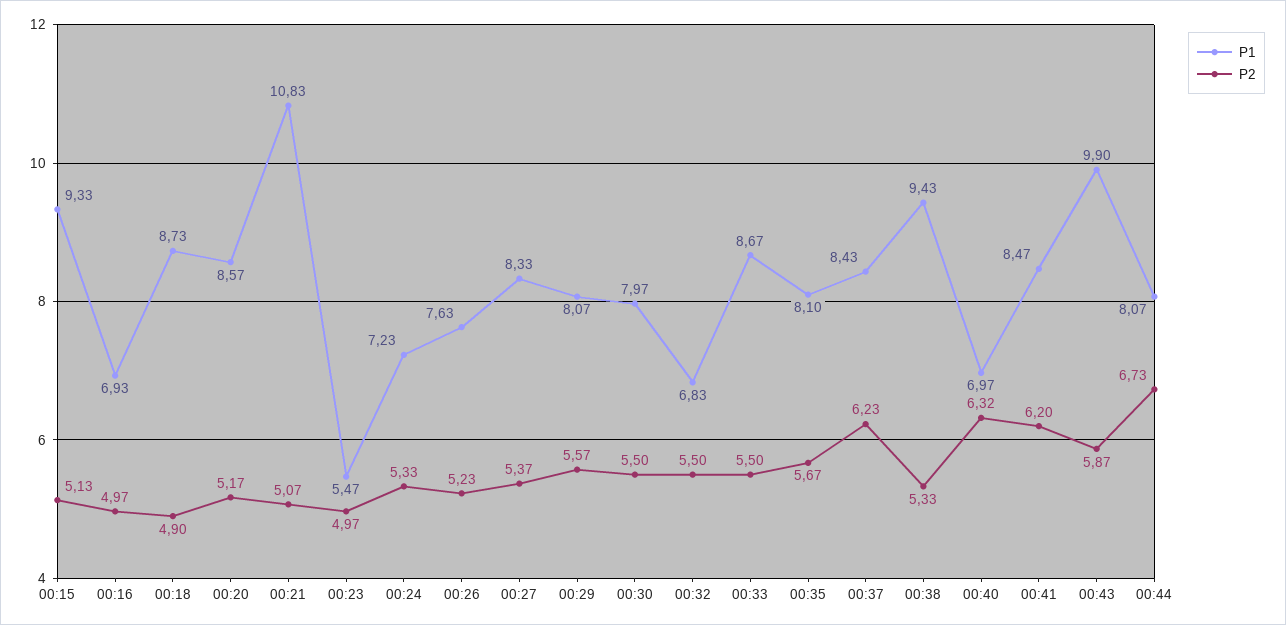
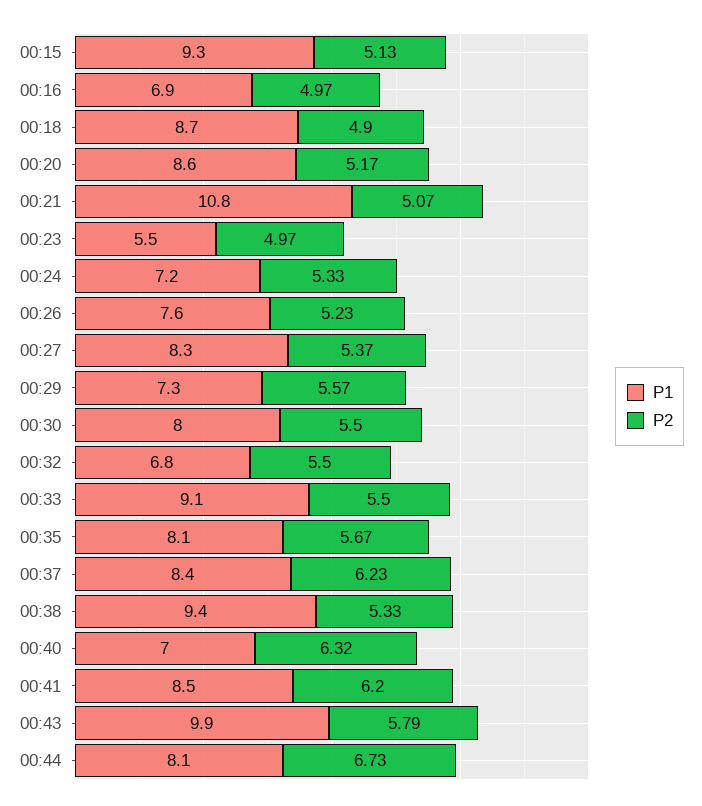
P1, 00:29: 8.07 -> 7.3
P1, 00:33: 8.67 -> 9.1
P2, 00:43: 5.87 -> 5.79

